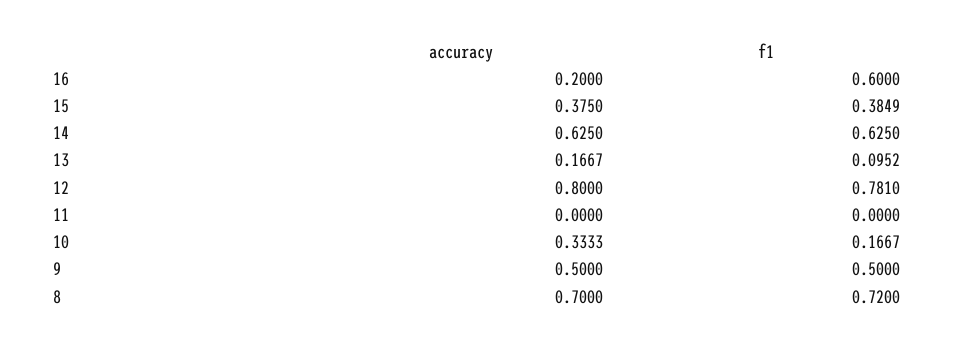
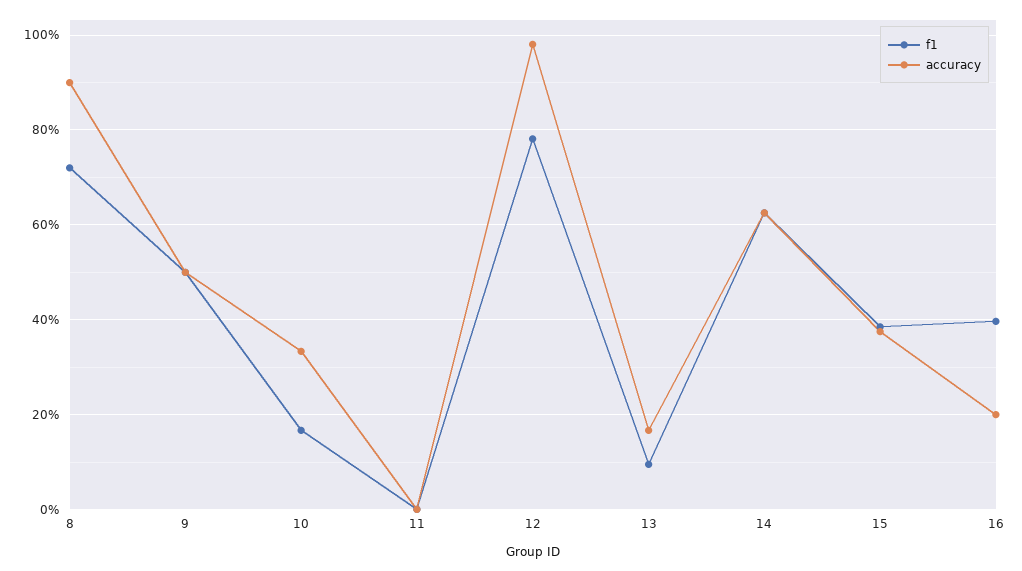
f1, 16: 0.6 -> 0.4
accuracy, 12: 0.8 -> 0.98
accuracy, 8: 0.7 -> 0.9

